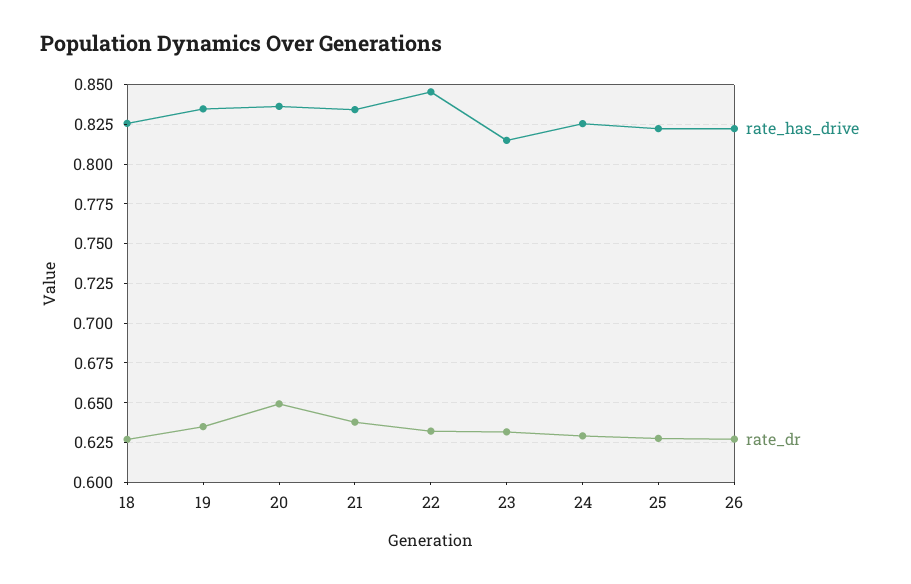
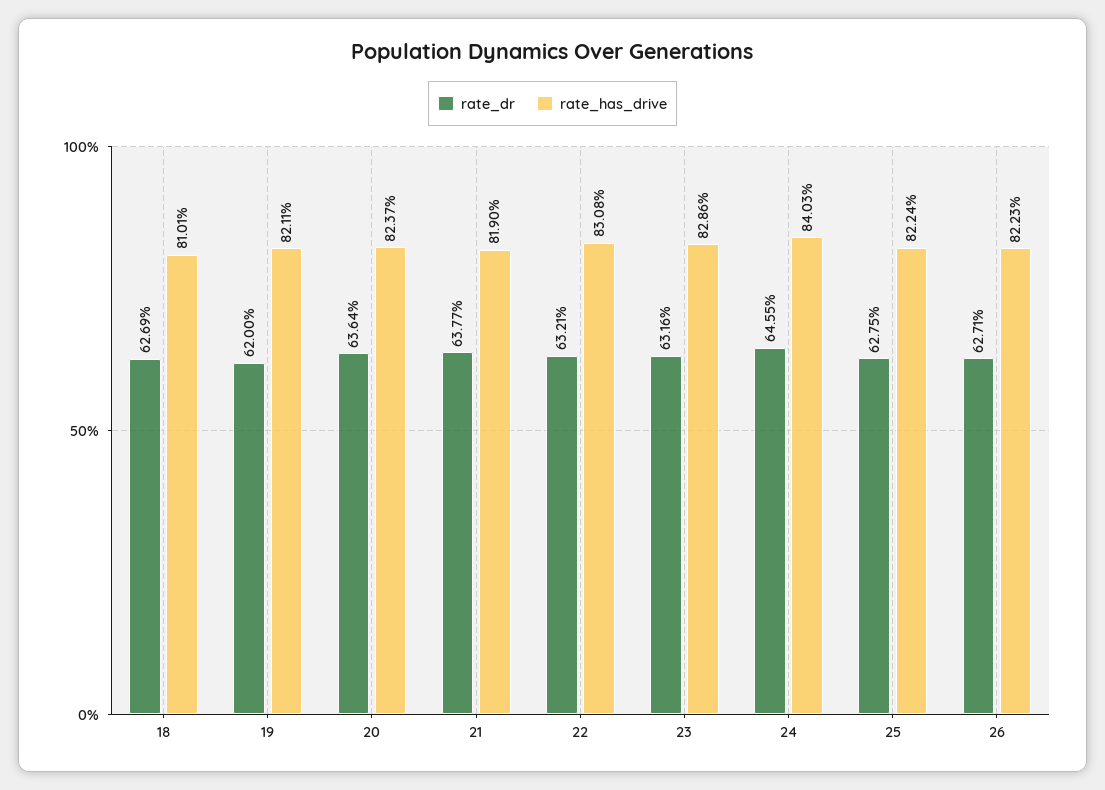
rate_has_drive, 18: 0.825 -> 0.8101
rate_has_drive, 19: 0.835 -> 0.8211
rate_dr, 19: 0.635 -> 0.62
rate_has_drive, 20: 0.835 -> 0.8237
rate_dr, 20: 0.65 -> 0.6364
rate_has_drive, 21: 0.835 -> 0.819
rate_has_drive, 22: 0.845 -> 0.8308
rate_has_drive, 23: 0.815 -> 0.8286
rate_has_drive, 24: 0.825 -> 0.8403
rate_dr, 24: 0.63 -> 0.6455

